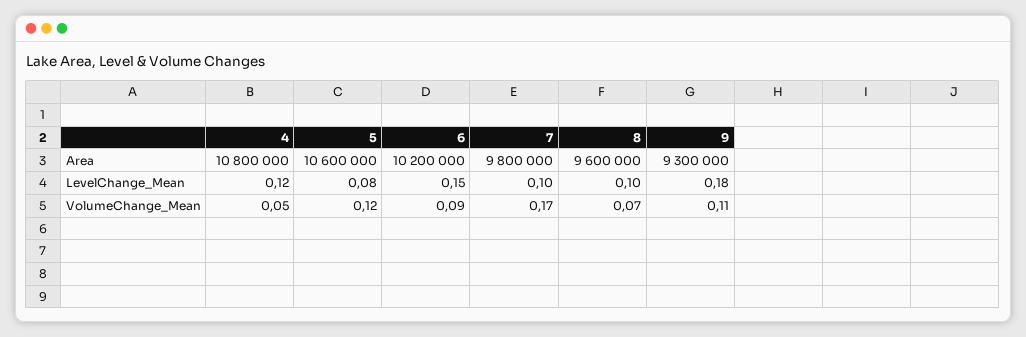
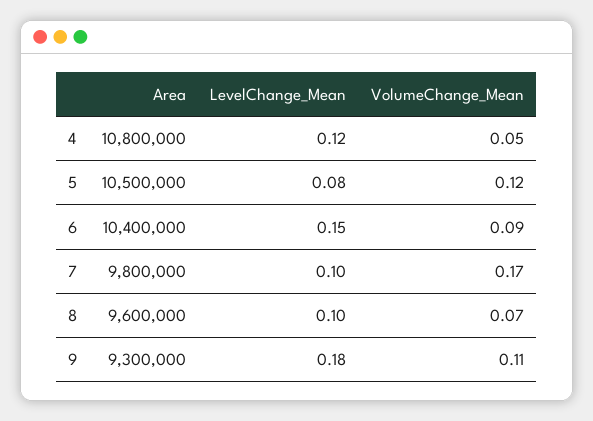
5, Area: 10600000 -> 10500000
6, Area: 10200000 -> 10400000

